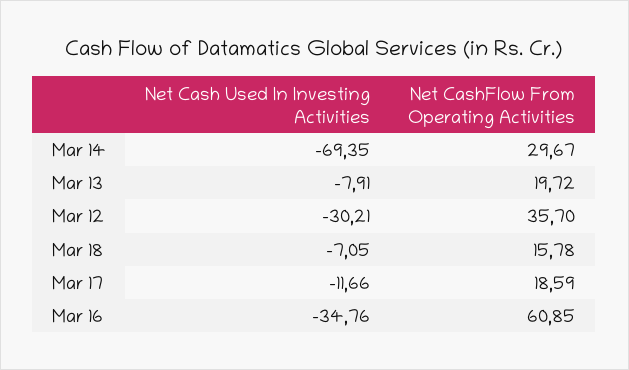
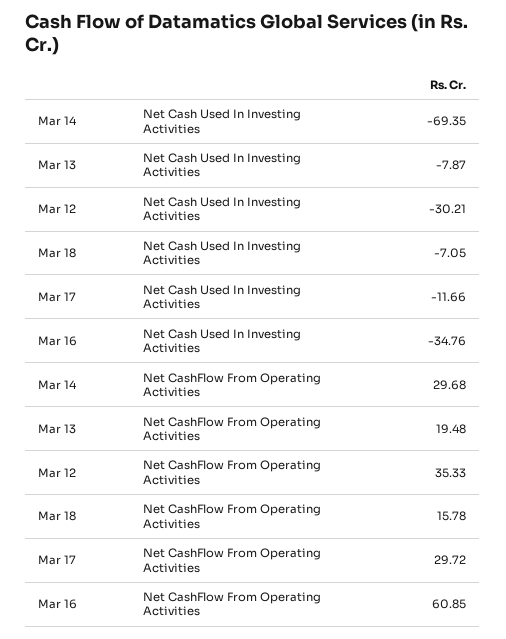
Net CashFlow From Operating Activities, Mar 14: 29.67 -> 29.68
Net Cash Used In Investing Activities, Mar 13: -7.91 -> -7.87
Net CashFlow From Operating Activities, Mar 13: 19.72 -> 19.48
Net CashFlow From Operating Activities, Mar 12: 35.7 -> 35.33
Net CashFlow From Operating Activities, Mar 17: 18.59 -> 29.72

